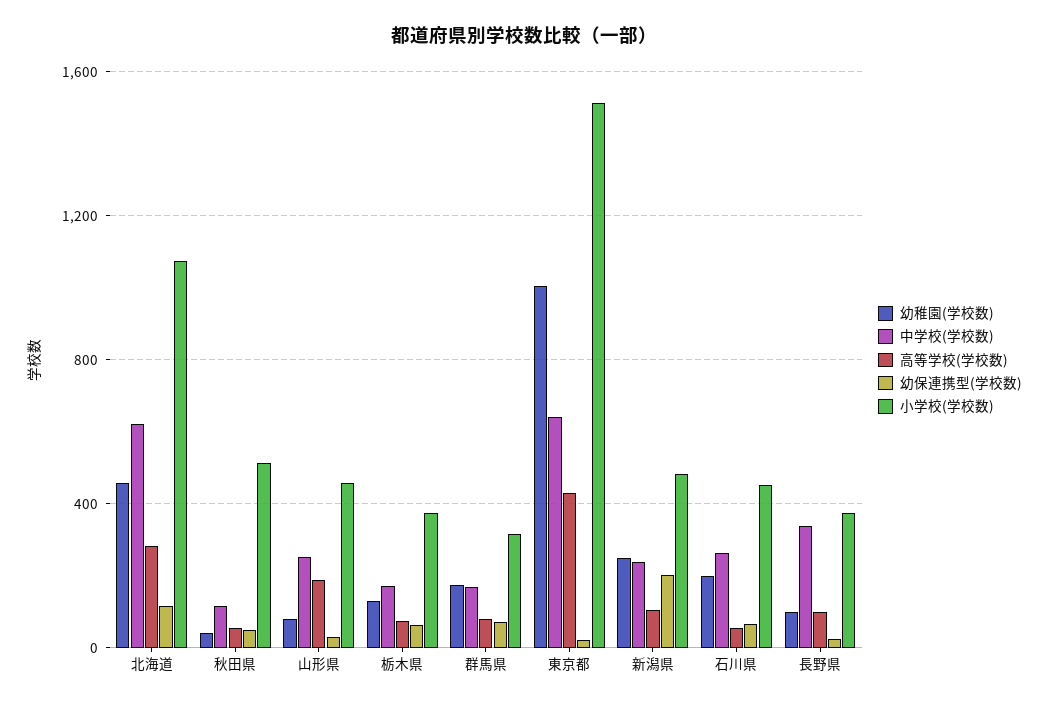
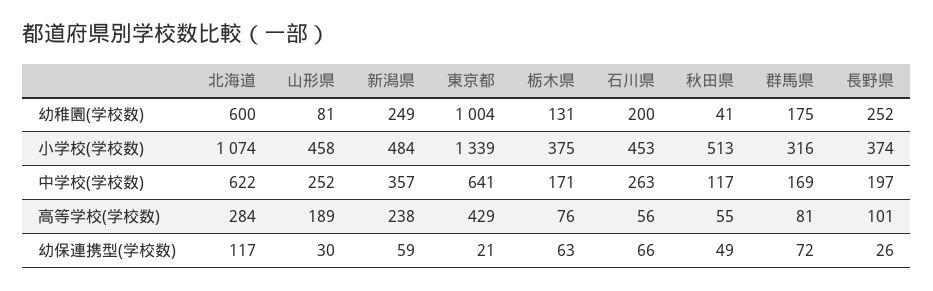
幼稚園(学校数), 北海道: 450 -> 600
小学校(学校数), 東京都: 1500 -> 1339
中学校(学校数), 新潟県: 250 -> 357
高等学校(学校数), 新潟県: 100 -> 238
幼保連携型(学校数), 新潟県: 200 -> 59
幼稚園(学校数), 長野県: 100 -> 252
中学校(学校数), 長野県: 350 -> 197

